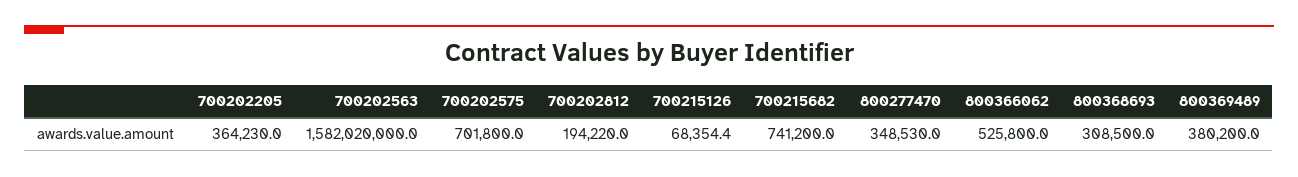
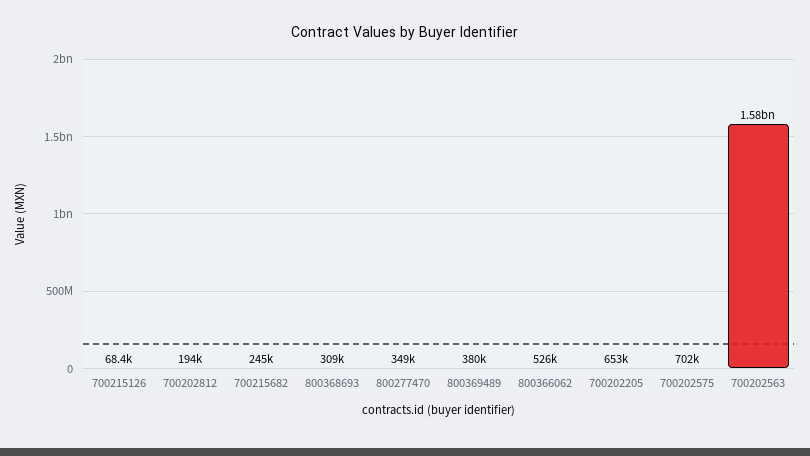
700202205: 364230 -> 653000
700215682: 741200 -> 245000

